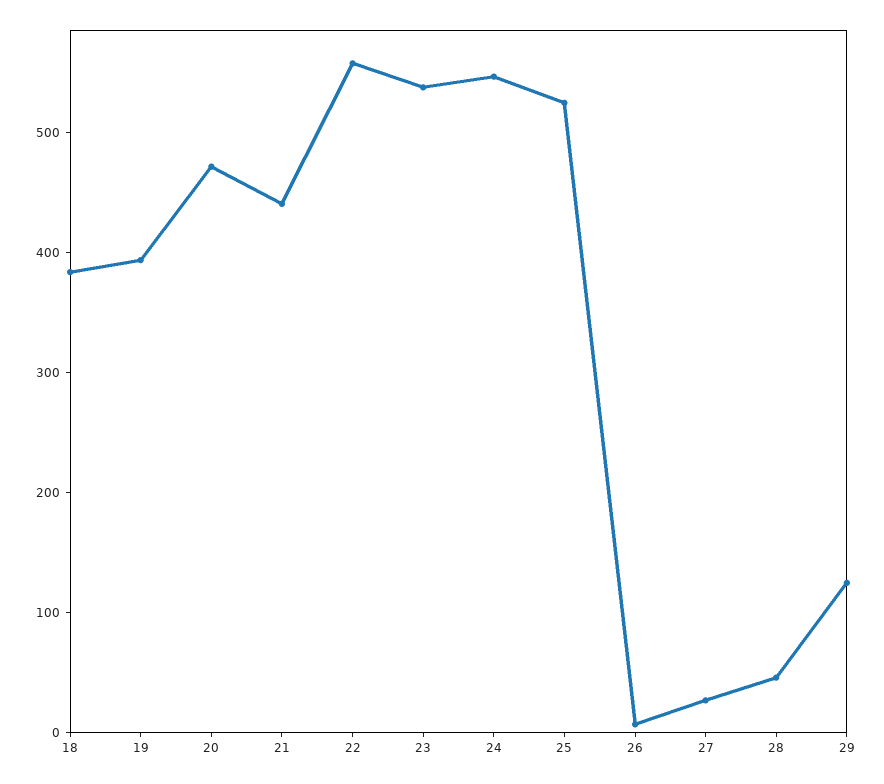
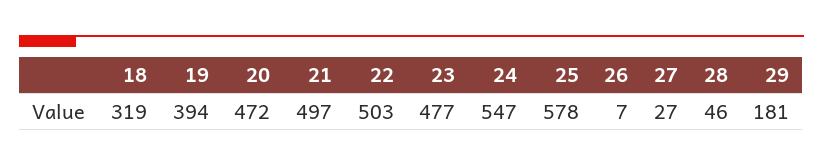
18: 380 -> 319
21: 440 -> 497
22: 560 -> 503
23: 540 -> 477
25: 520 -> 578
29: 120 -> 181

